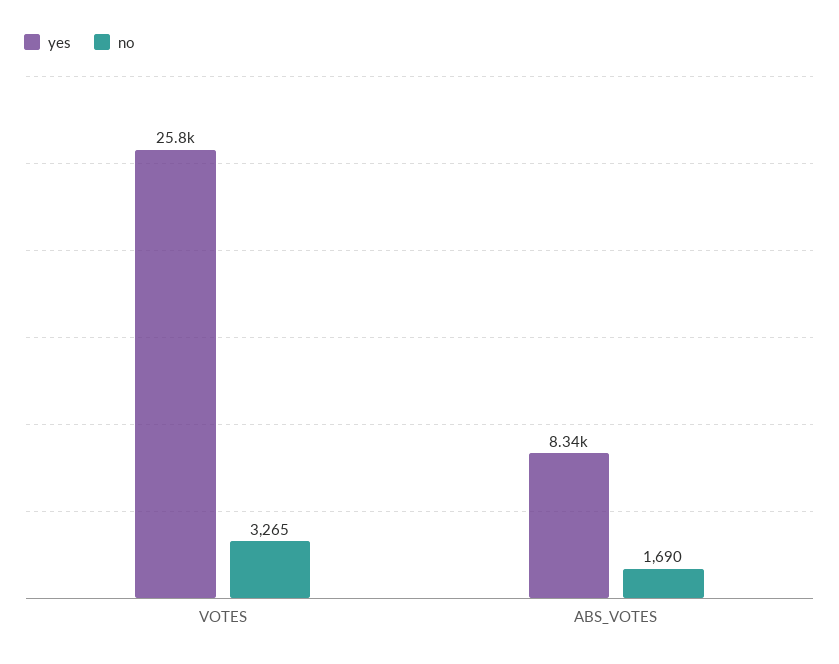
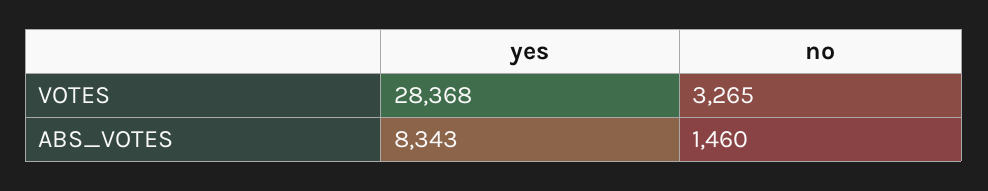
yes, VOTES: 25800 -> 28368
no, ABS_VOTES: 1690 -> 1460

